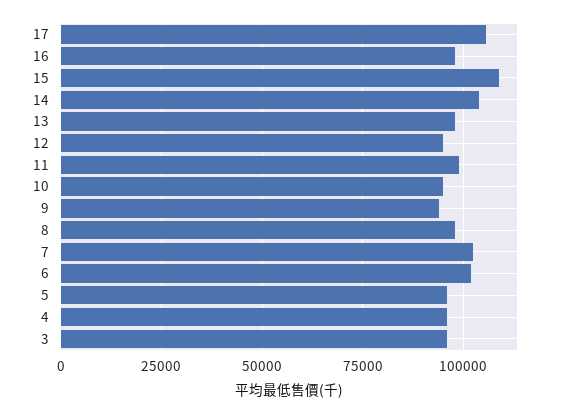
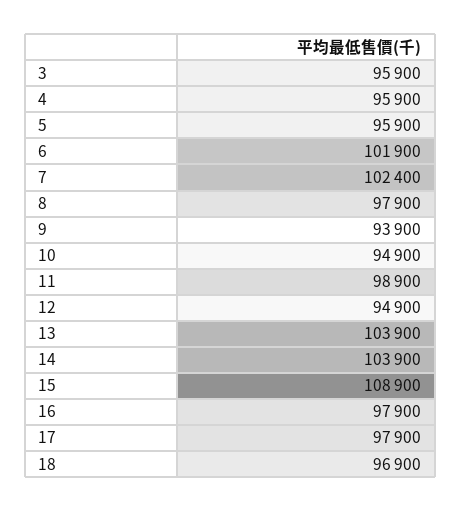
17: 105000 -> 97900
13: 97500 -> 103900
18: none -> 96900

